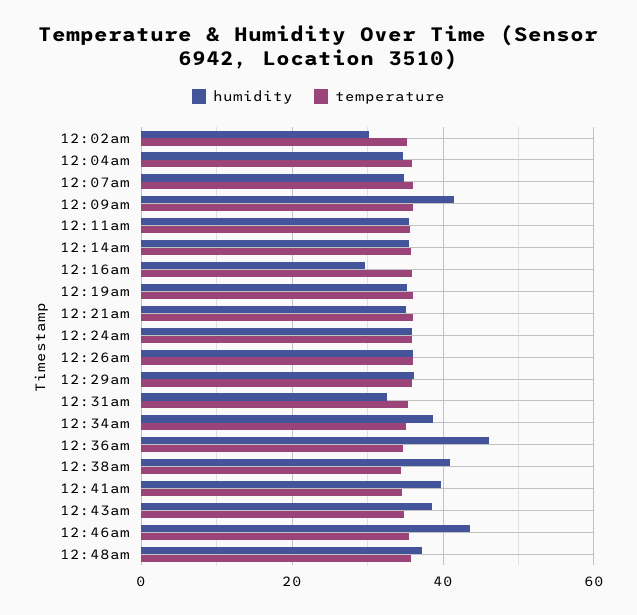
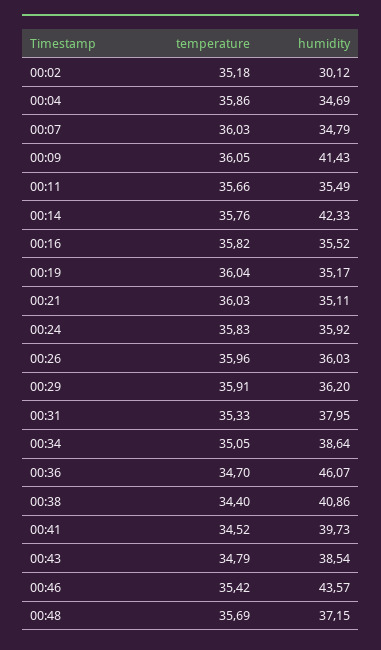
humidity, 12:14am: 36 -> 42.33
humidity, 12:16am: 30 -> 35.52
humidity, 12:31am: 32 -> 37.95

